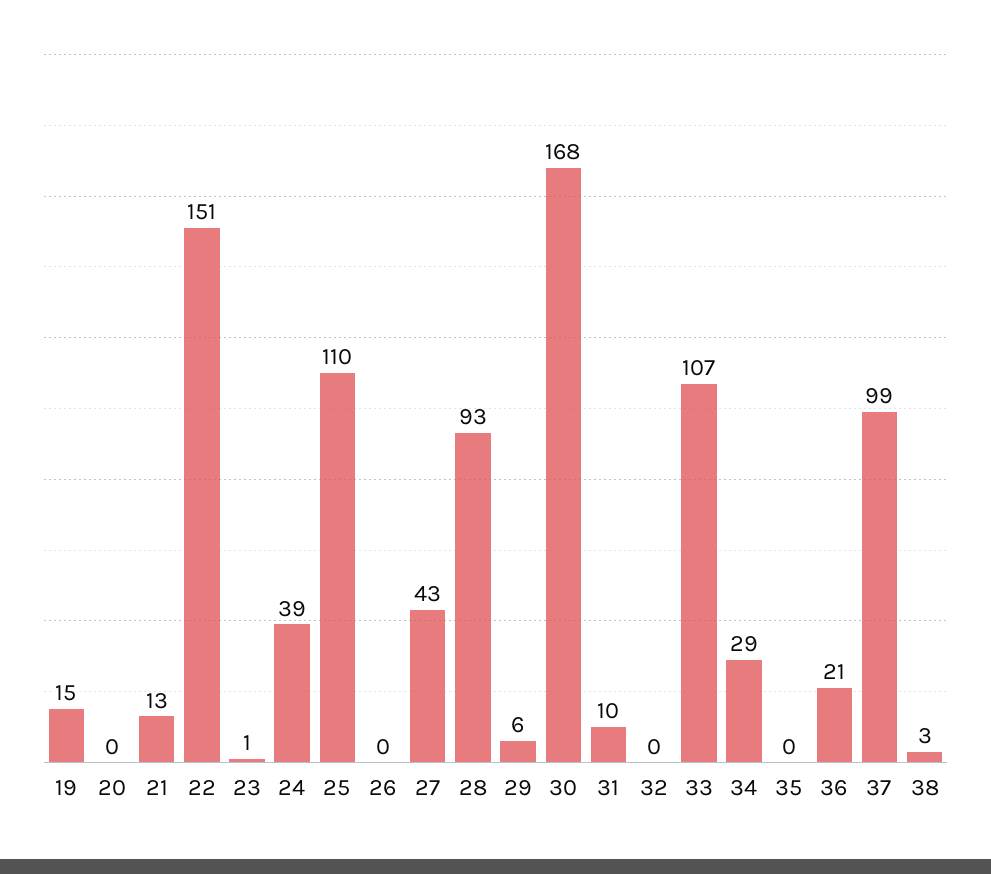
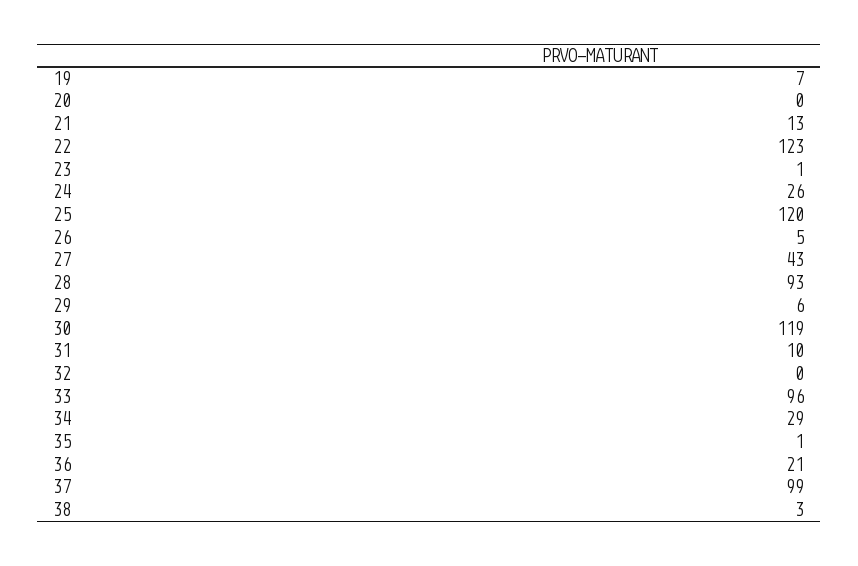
19: 15 -> 7
22: 151 -> 123
24: 39 -> 26
25: 110 -> 120
26: 0 -> 5
30: 168 -> 119
33: 107 -> 96
35: 0 -> 1

